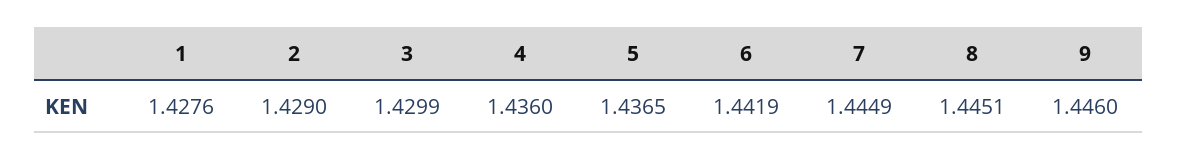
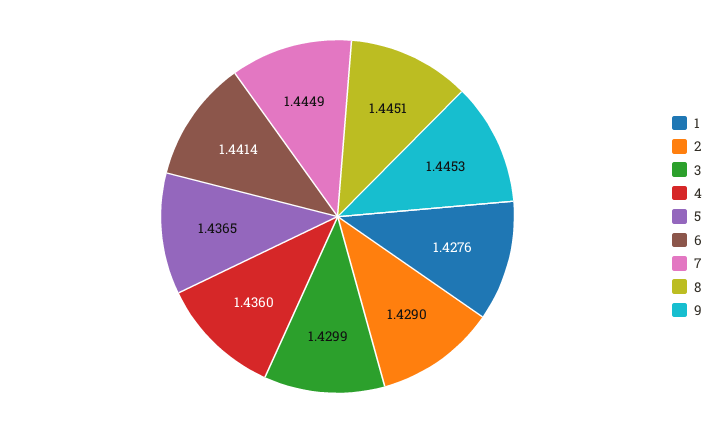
6: 1.4419 -> 1.4414
9: 1.446 -> 1.4453

